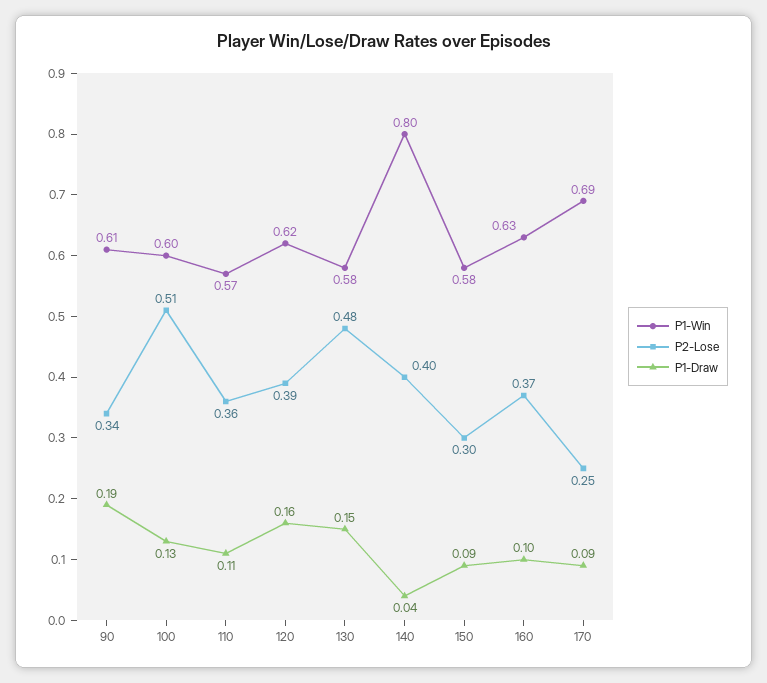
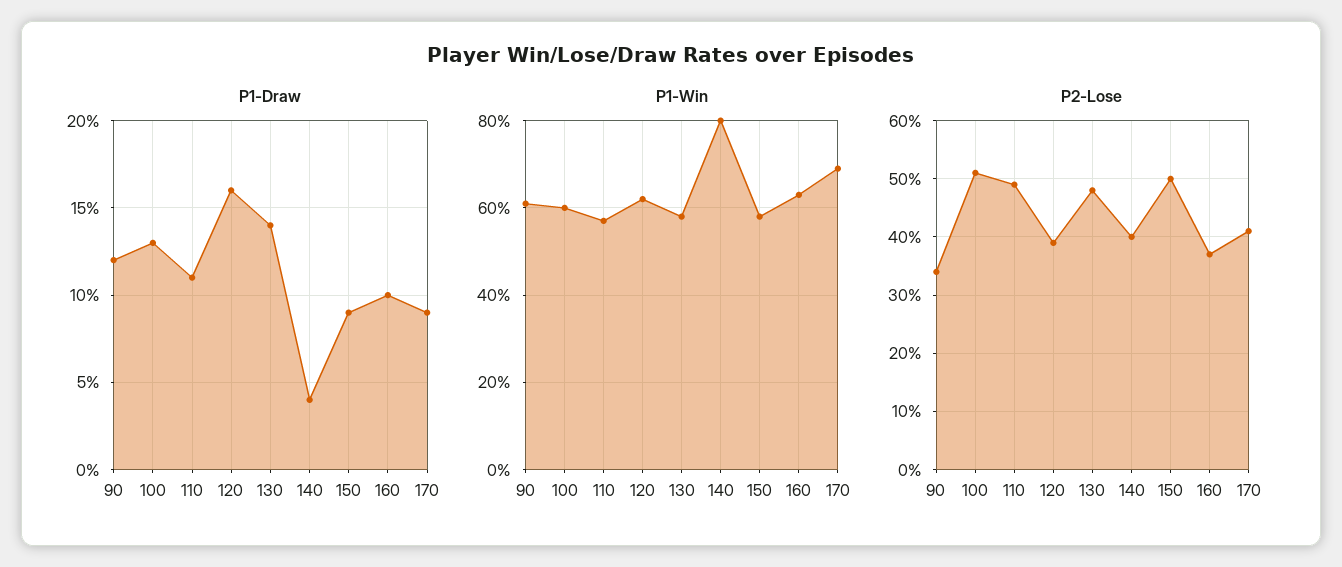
P1-Draw, 90: 0.19 -> 0.12
P2-Lose, 110: 0.36 -> 0.5
P1-Draw, 130: 0.15 -> 0.14
P2-Lose, 150: 0.3 -> 0.5
P2-Lose, 170: 0.25 -> 0.4

